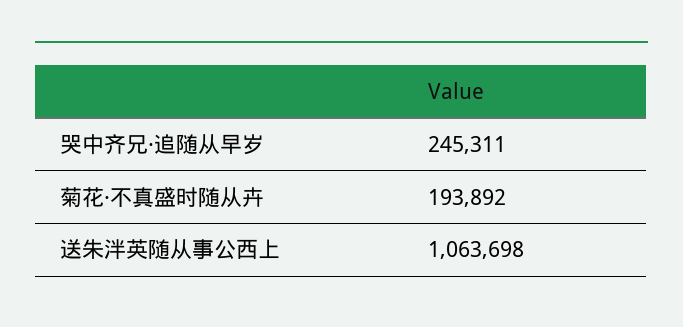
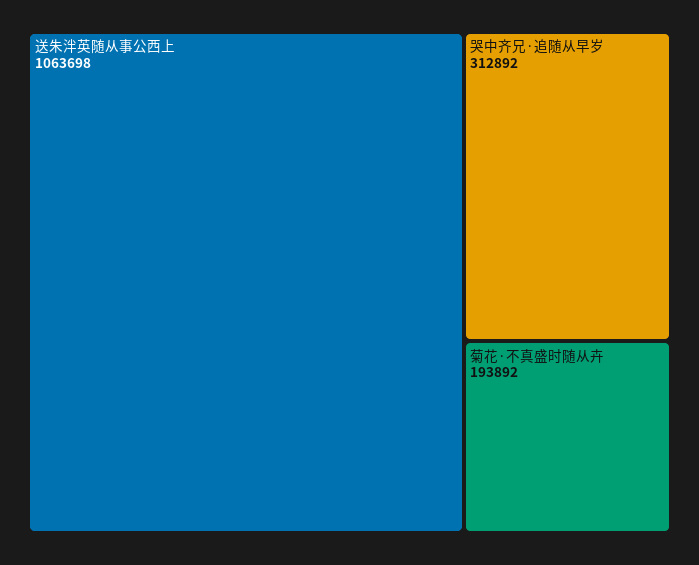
哭中齐兄·追随从早岁: 245311 -> 312892

